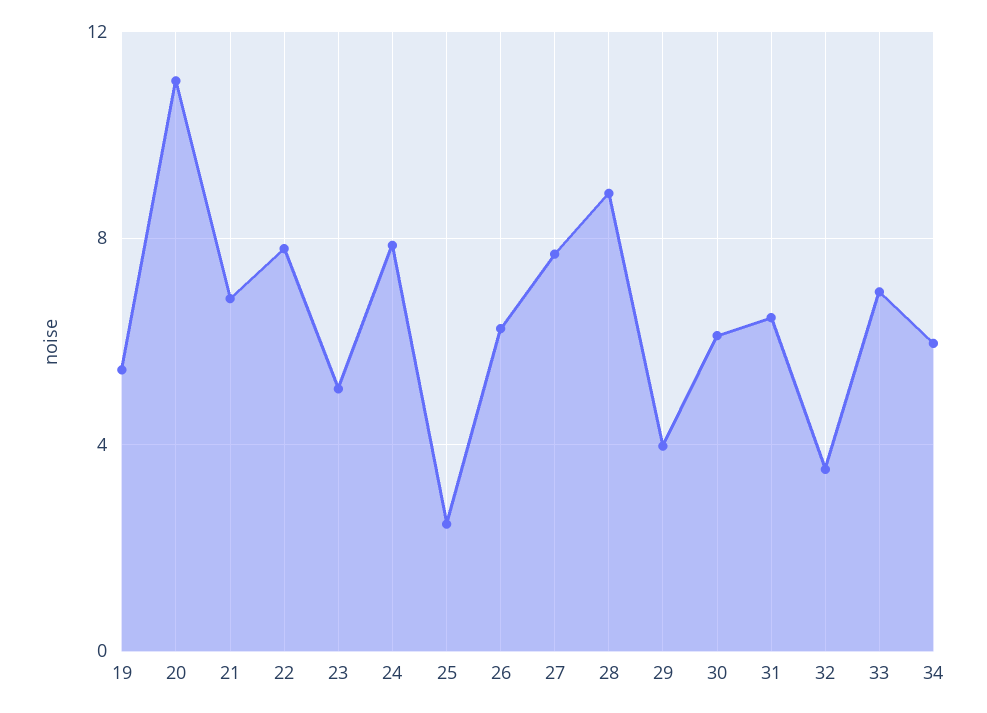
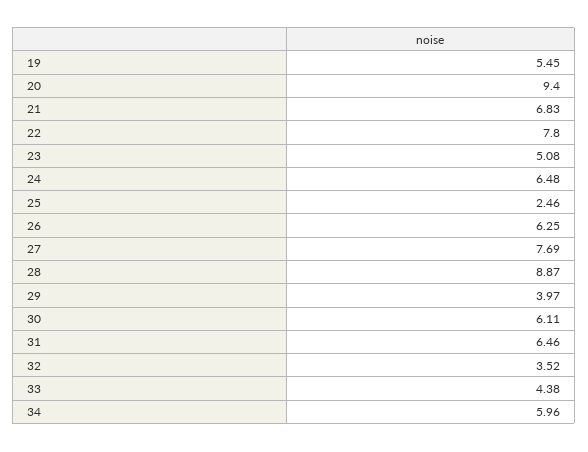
20: 11 -> 9.4
24: 8 -> 6.48
33: 7 -> 4.38

